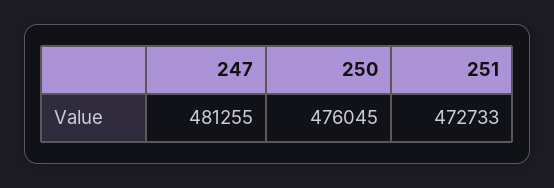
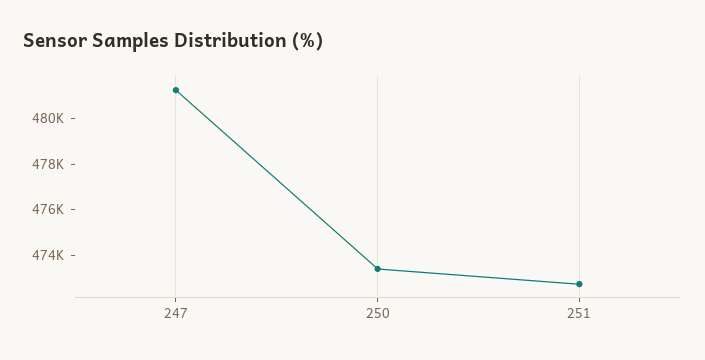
250: 476045 -> 473500

